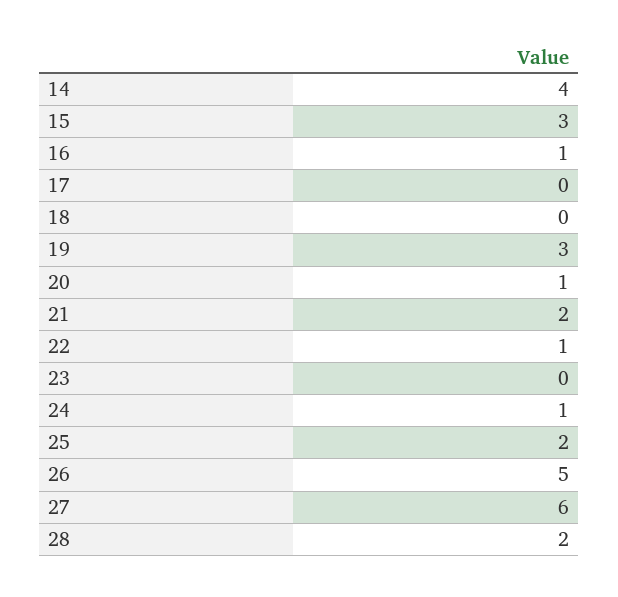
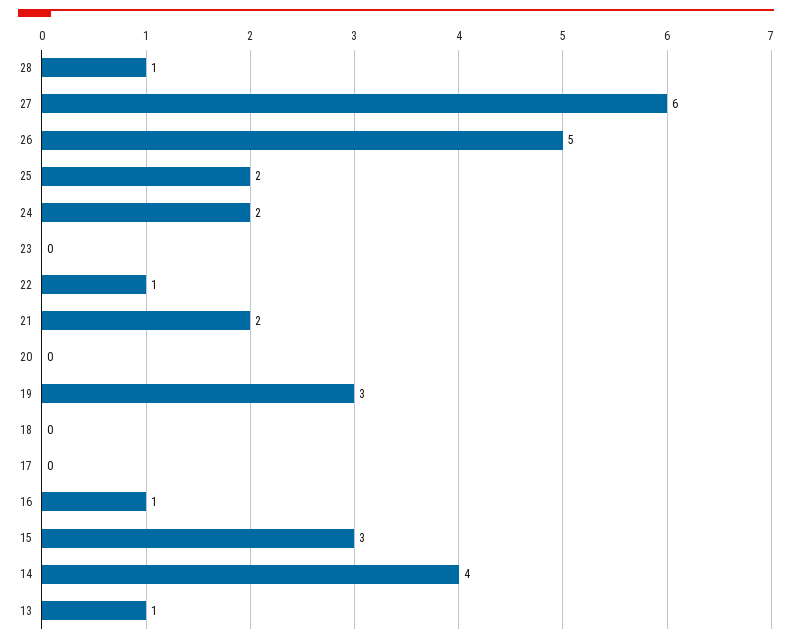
20: 1 -> 0
24: 1 -> 2
28: 2 -> 1
13: none -> 1

